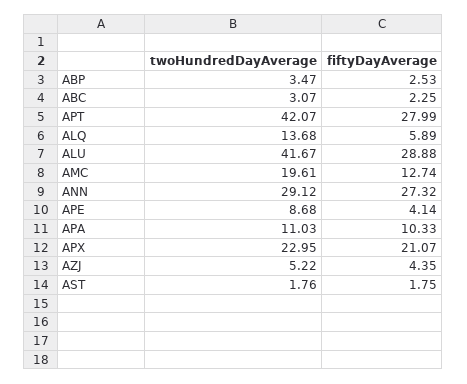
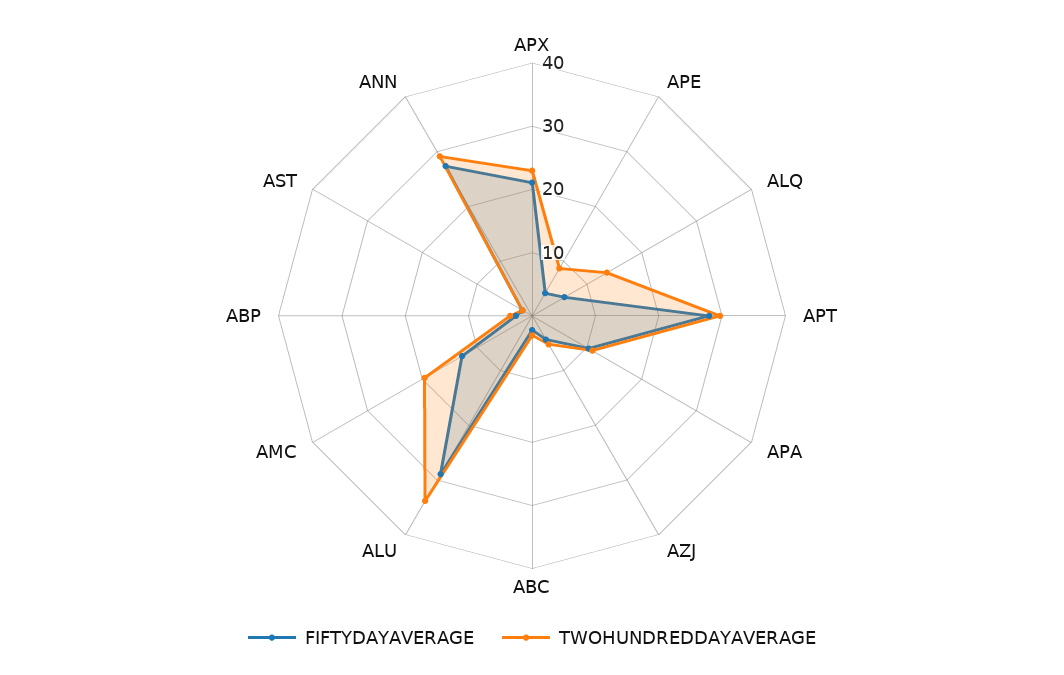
twoHundredDayAverage, APT: 42.07 -> 30
twoHundredDayAverage, ALU: 41.67 -> 34

